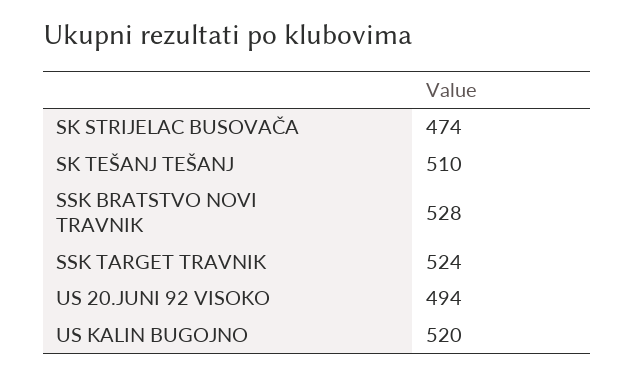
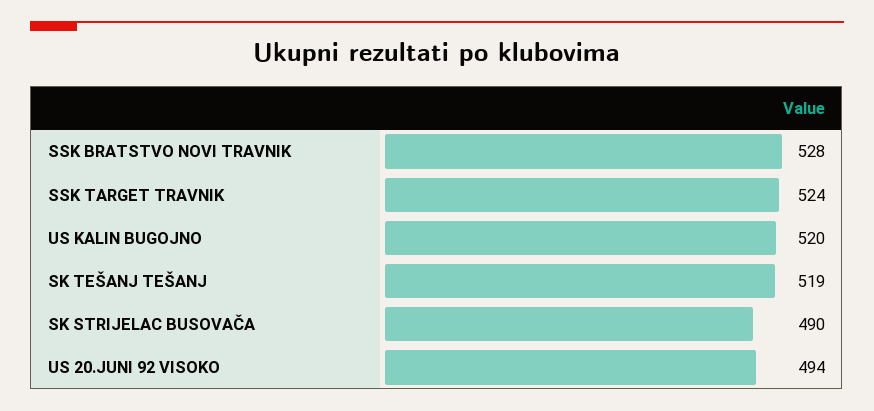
SK STRIJELAC BUSOVAČA: 474 -> 490
SK TEŠANJ TEŠANJ: 510 -> 519

